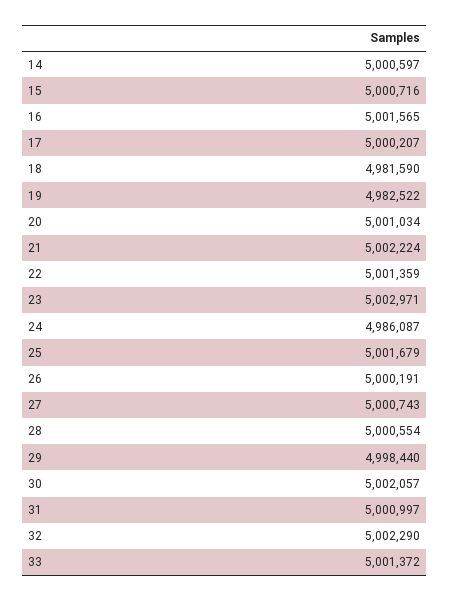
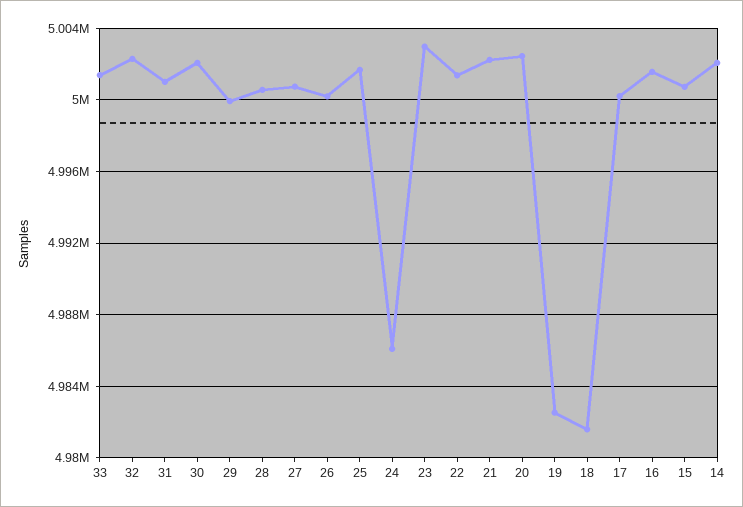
14: 5000597 -> 5002000
20: 5001034 -> 5002500
29: 4998440 -> 5000000

